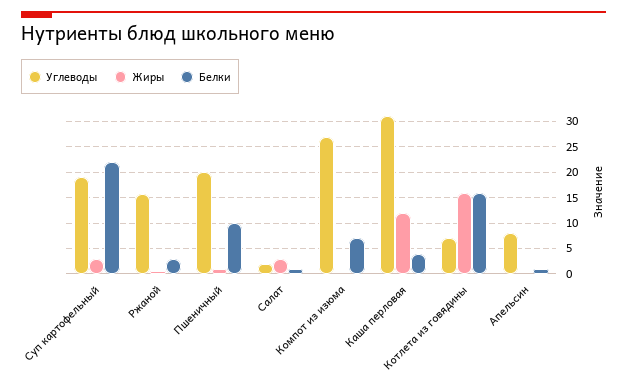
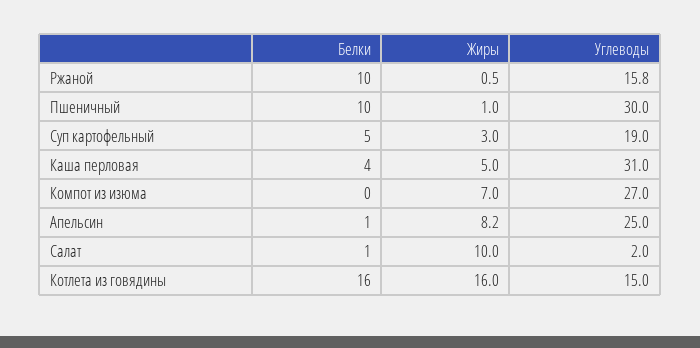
Белки, Суп картофельный: 22.5 -> 5
Белки, Ржаной: 2.5 -> 10
Углеводы, Пшеничный: 20 -> 30
Жиры, Салат: 2.5 -> 10
Жиры, Компот из изюма: 0 -> 7
Белки, Компот из изюма: 7.5 -> 0
Жиры, Каша перловая: 12.5 -> 5
Углеводы, Котлета из говядины: 7.5 -> 15
Углеводы, Апельсин: 7.5 -> 25
Жиры, Апельсин: 0 -> 8.2

